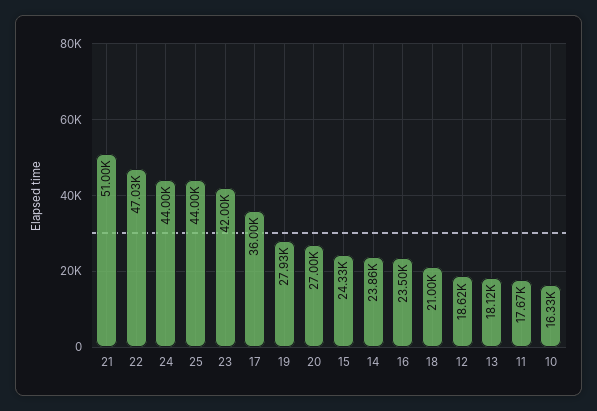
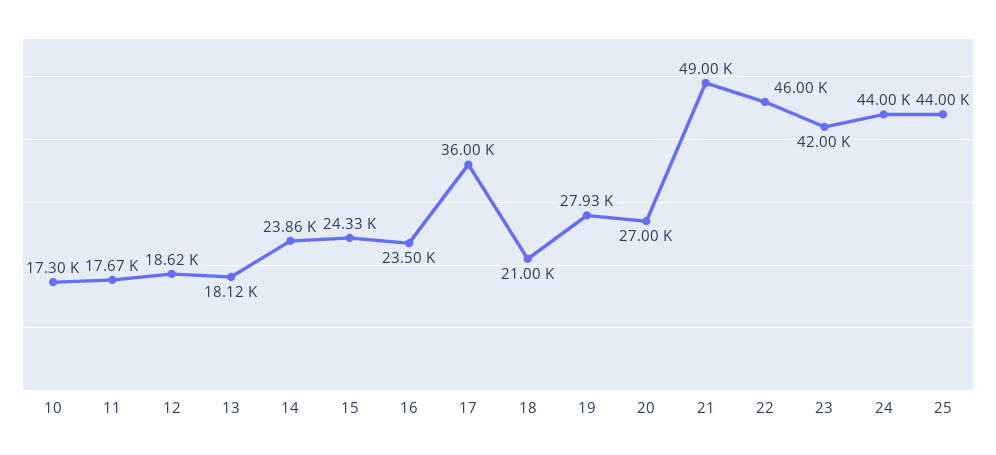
21: 51000 -> 49000
22: 47030 -> 46000
10: 16330 -> 17300

